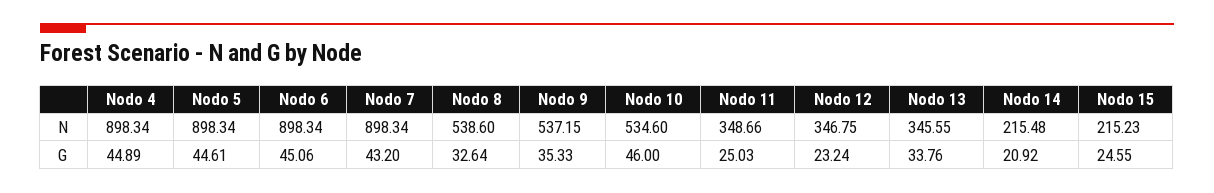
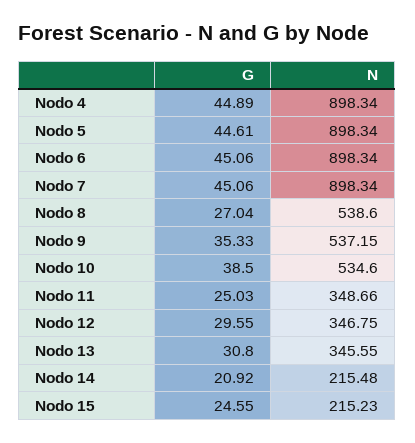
Nodo 7, G: 43.2 -> 45.06
Nodo 8, G: 32.64 -> 27.04
Nodo 10, G: 46 -> 38.5
Nodo 12, G: 23.24 -> 29.55
Nodo 13, G: 33.76 -> 30.8

